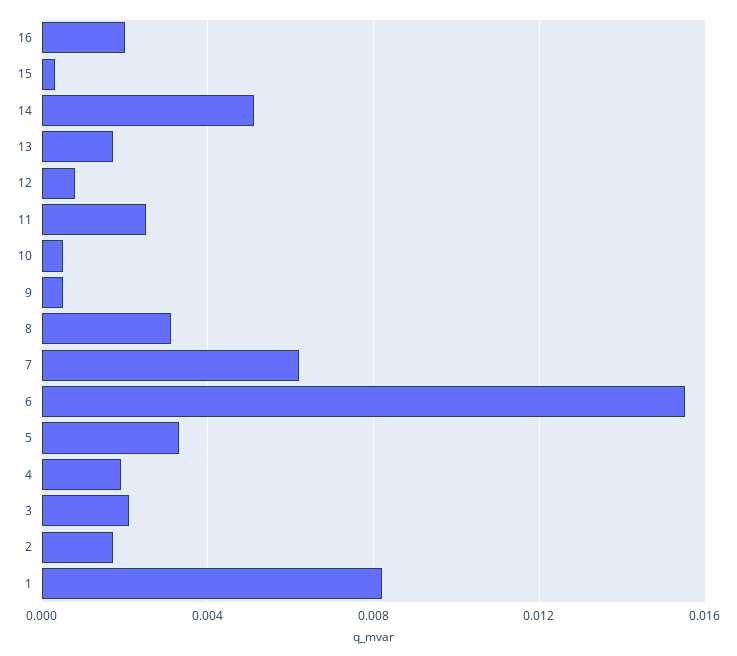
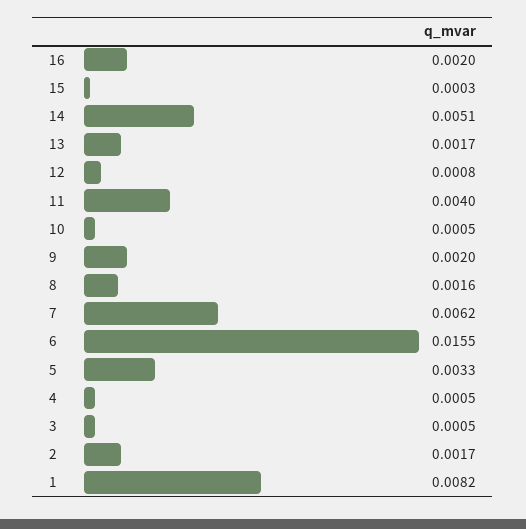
11: 0.0025 -> 0.004
9: 0.0005 -> 0.002
8: 0.003 -> 0.0016
4: 0.002 -> 0.0005
3: 0.002 -> 0.0005

